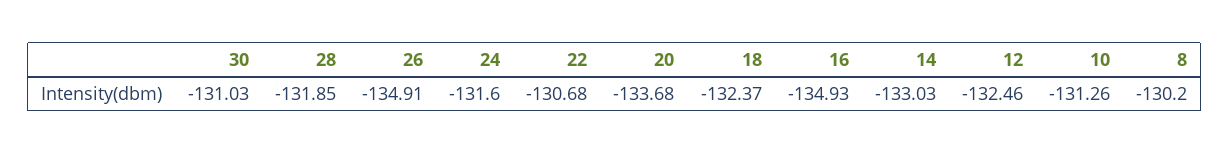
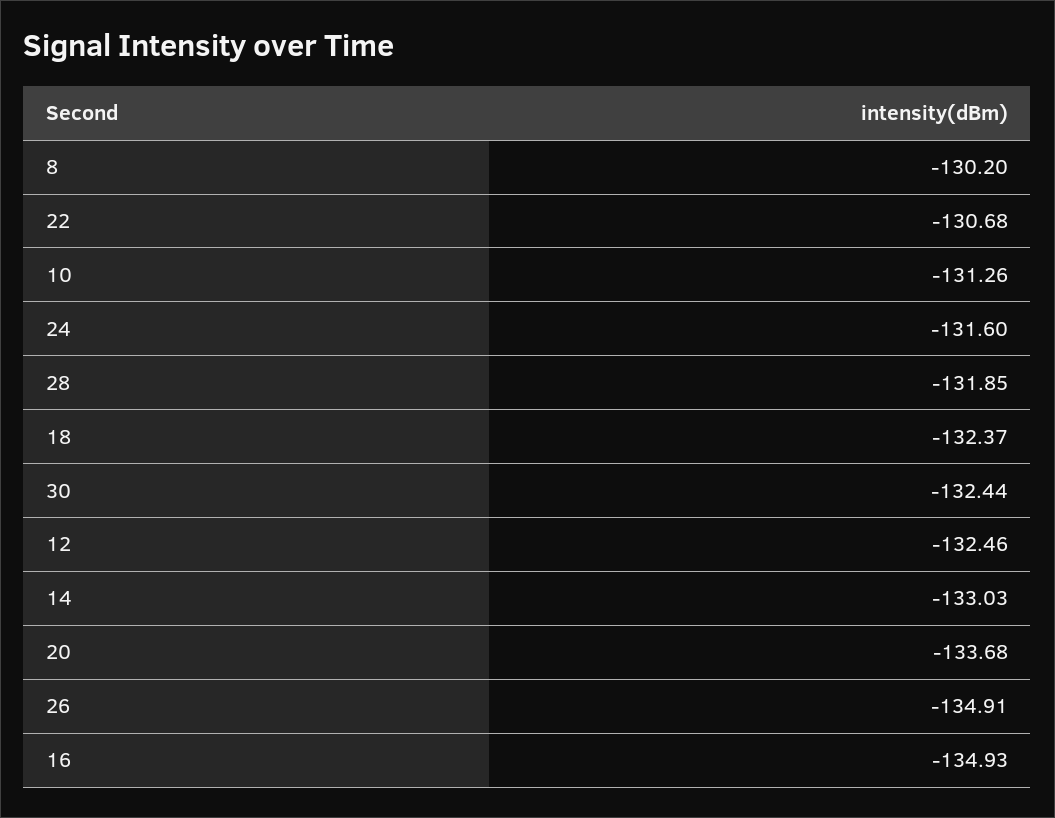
30: -131.03 -> -132.44

